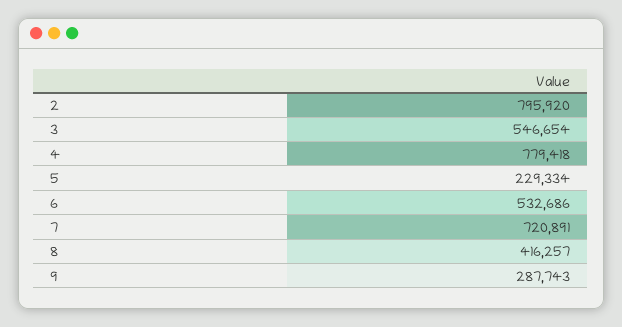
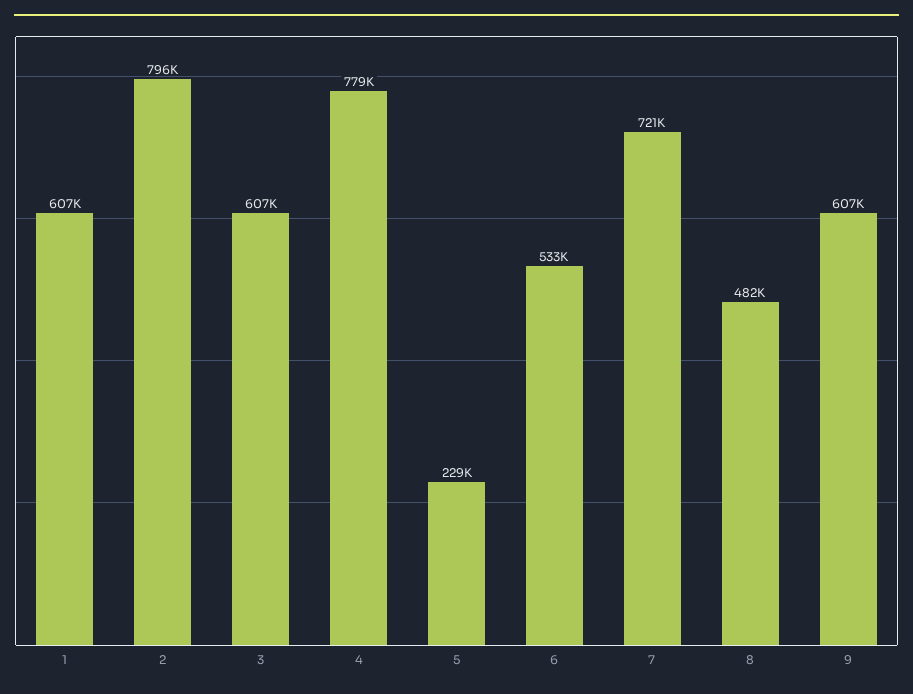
3: 546654 -> 607000
8: 416257 -> 482000
9: 287743 -> 607000
1: none -> 607000

